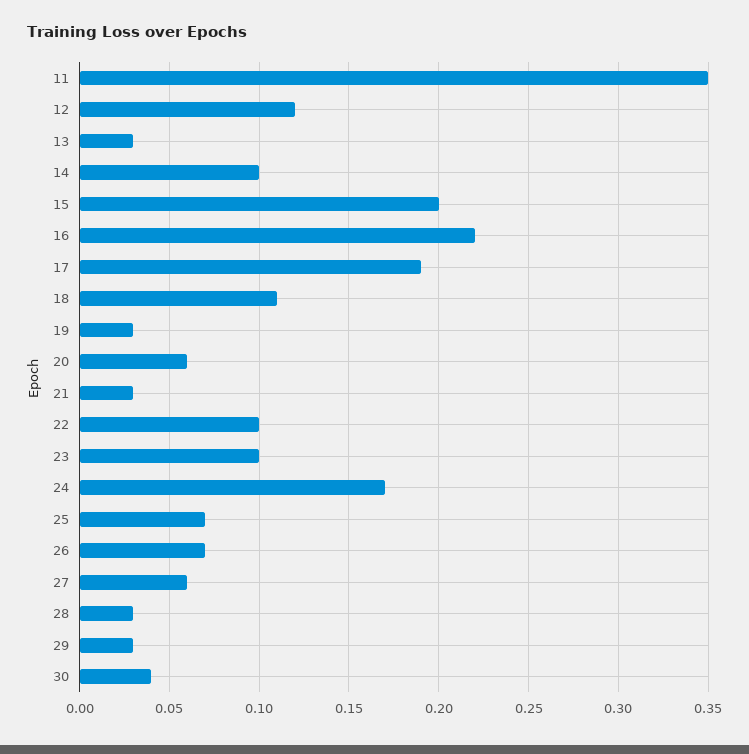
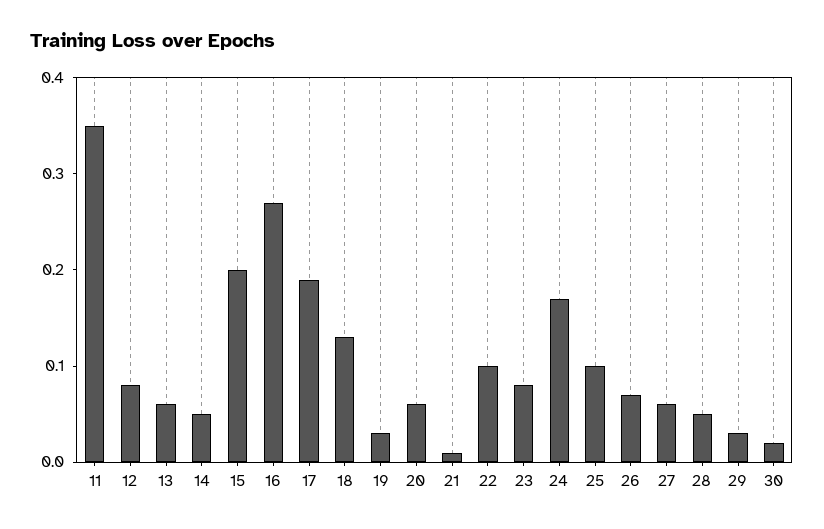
12: 0.12 -> 0.08
13: 0.03 -> 0.06
14: 0.1 -> 0.05
16: 0.22 -> 0.27
18: 0.11 -> 0.13
21: 0.03 -> 0.01
23: 0.1 -> 0.08
25: 0.07 -> 0.1
28: 0.03 -> 0.05
30: 0.04 -> 0.02

